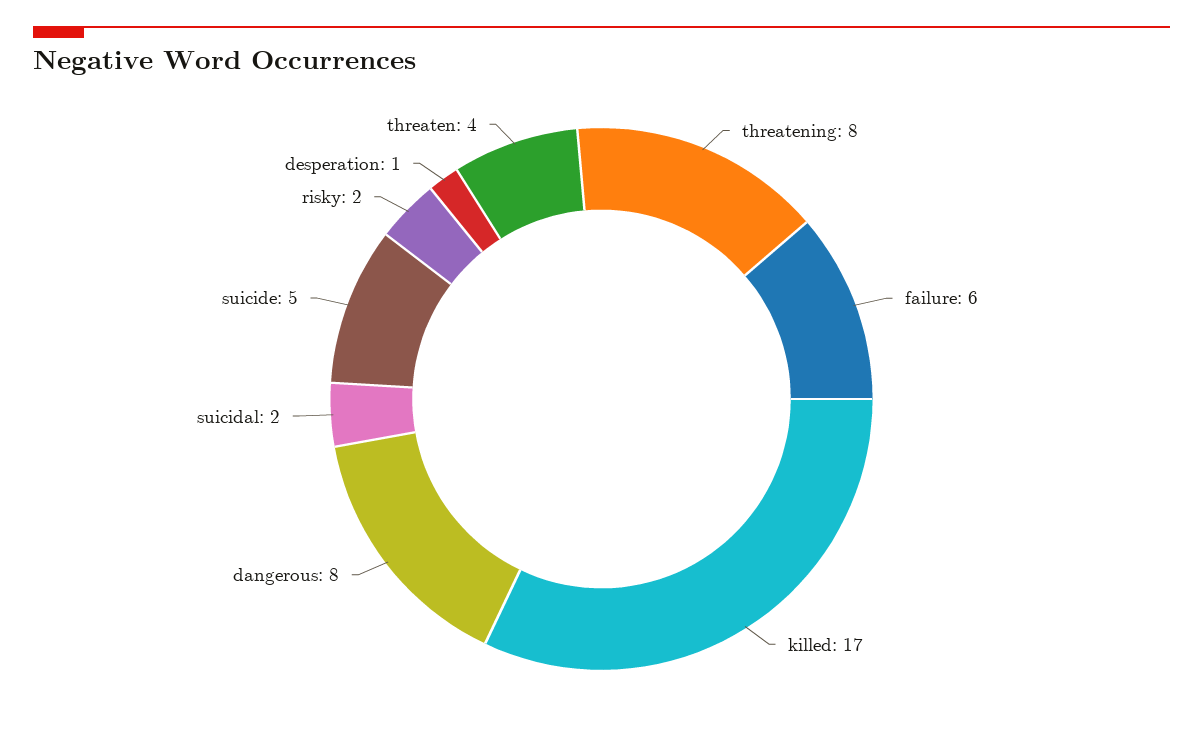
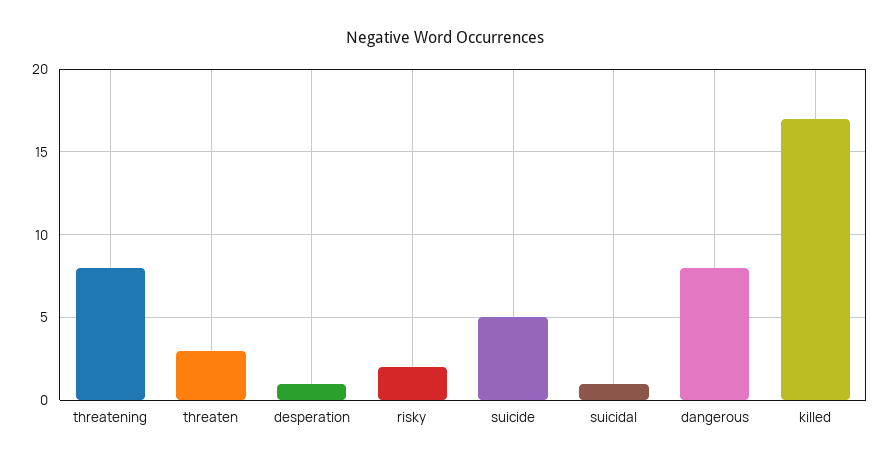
failure: 6 -> none
suicidal: 2 -> 1
threaten: 4 -> 3

